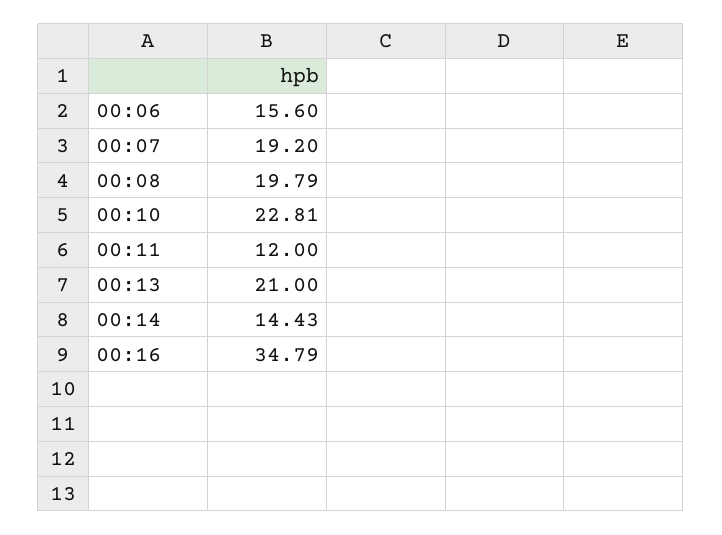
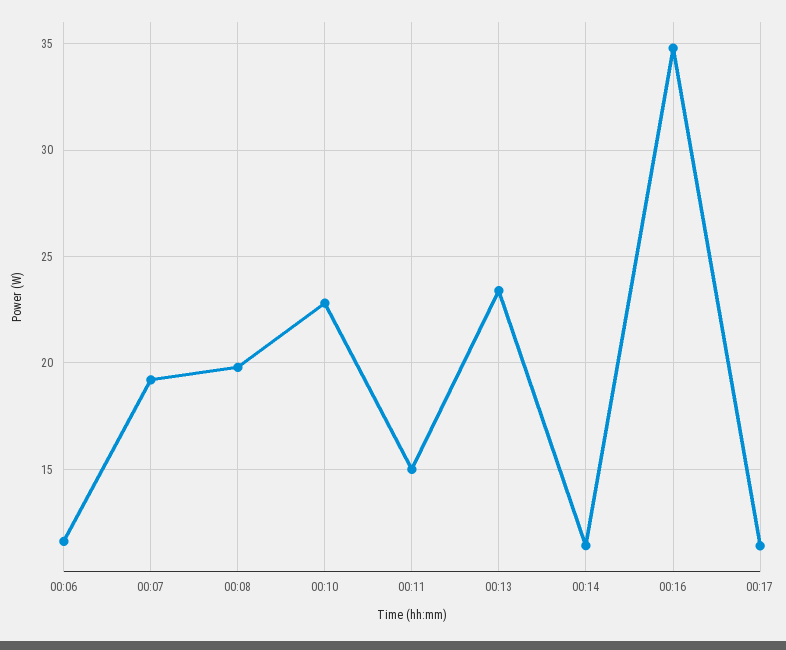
00:06: 15.6 -> 11.5
00:11: 12 -> 15
00:13: 21 -> 23.5
00:14: 14.43 -> 11.5
00:17: none -> 11.5

